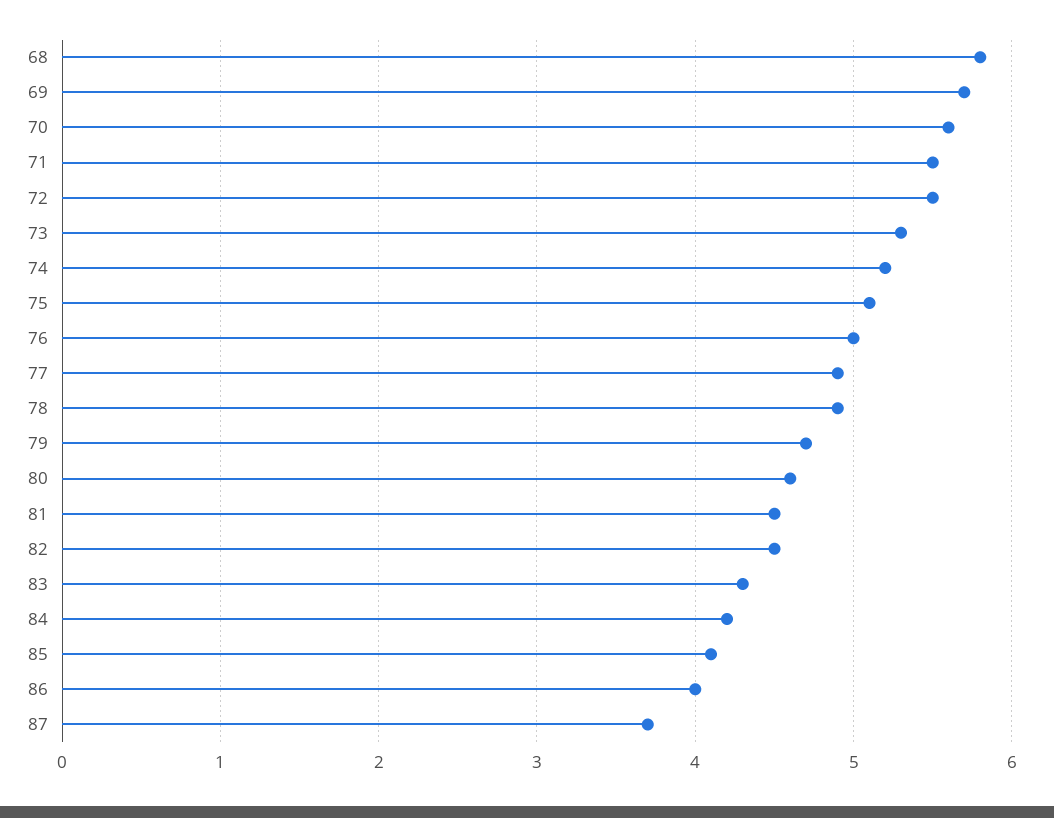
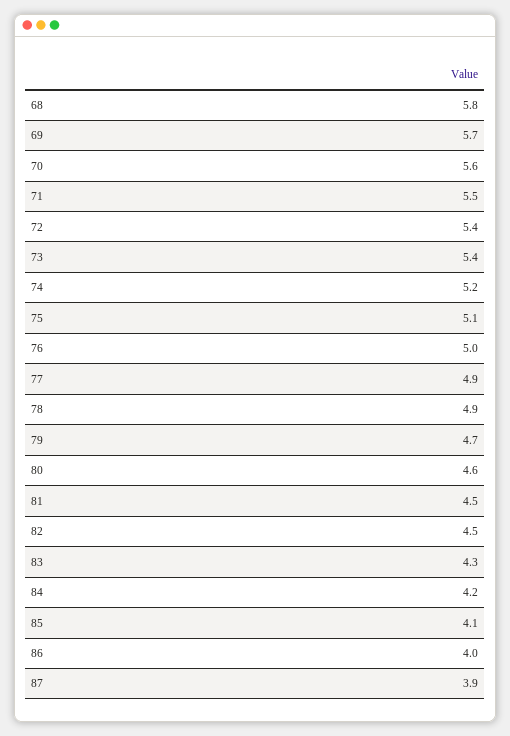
72: 5.5 -> 5.4
73: 5.3 -> 5.4
87: 3.7 -> 3.9

